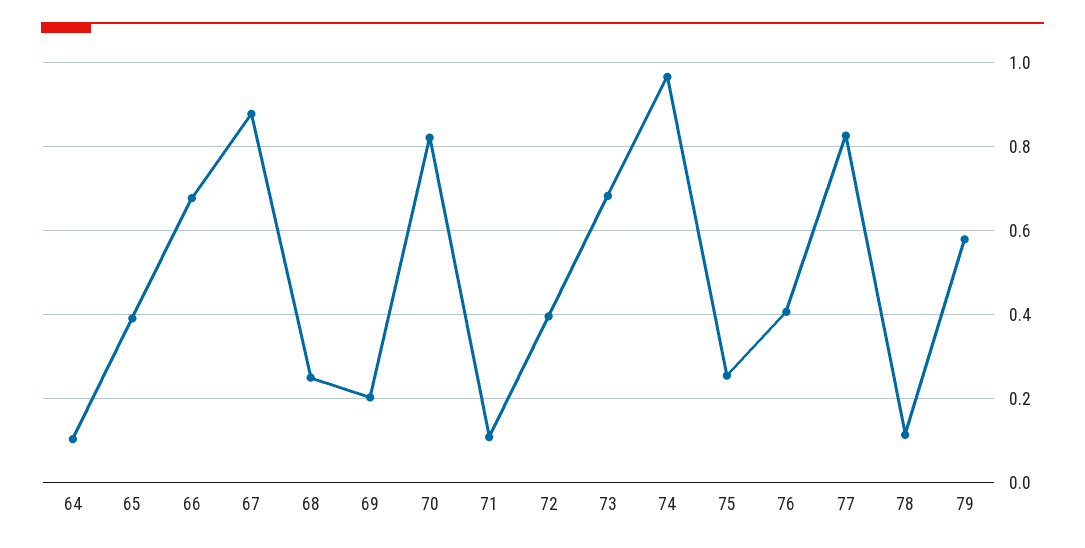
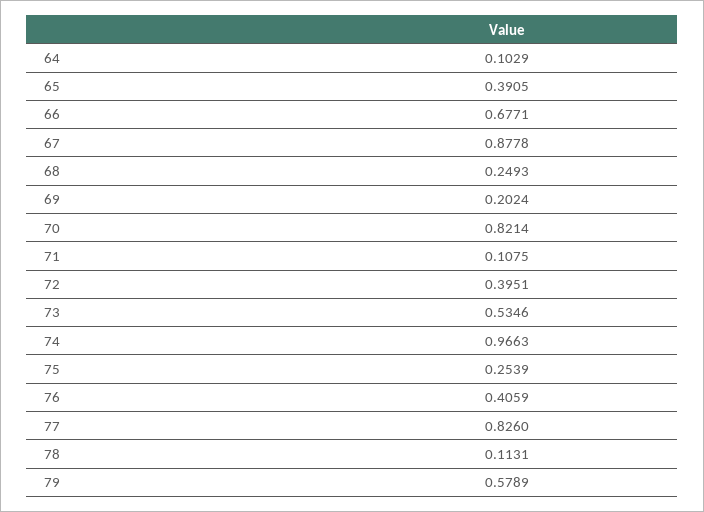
73: 0.68 -> 0.5346

